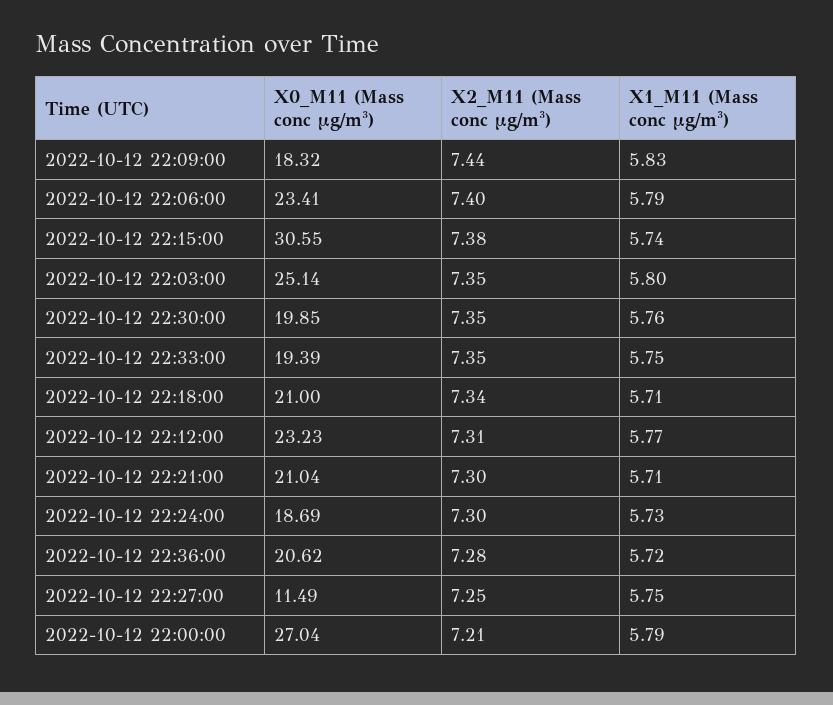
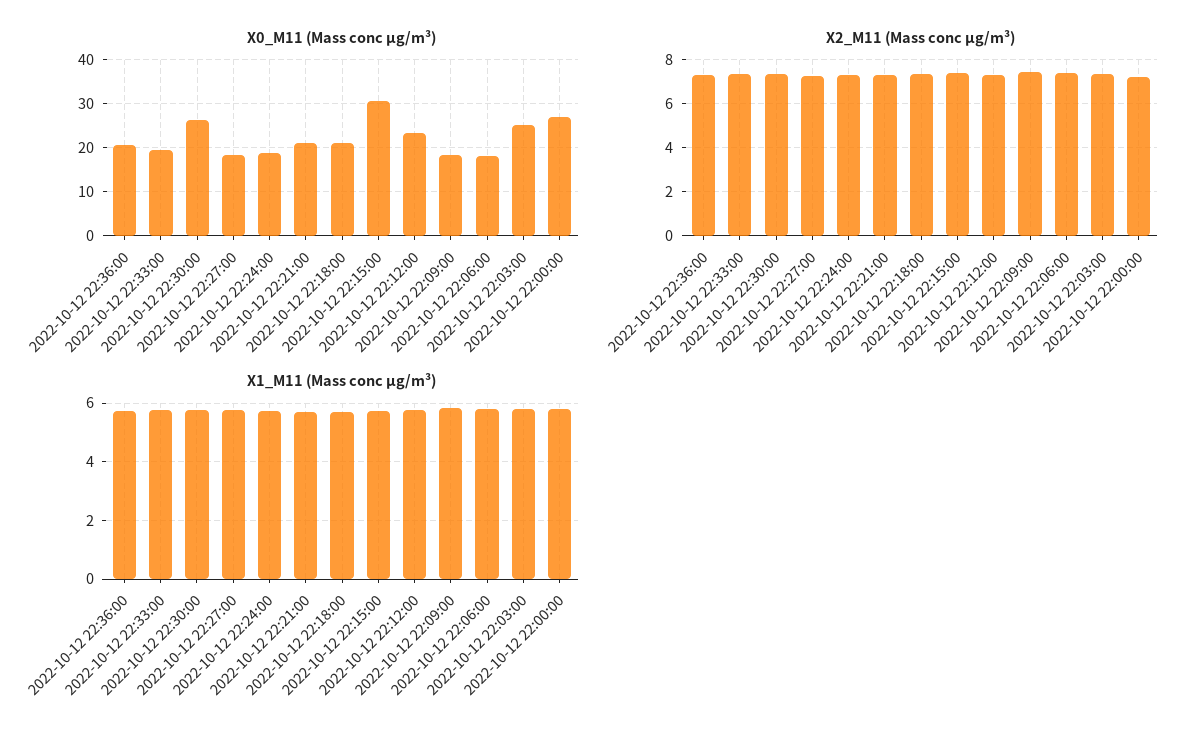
X0_M11 (Mass conc μg/m³), 2022-10-12 22:06:00: 23.41 -> 18
X0_M11 (Mass conc μg/m³), 2022-10-12 22:30:00: 19.85 -> 26
X0_M11 (Mass conc μg/m³), 2022-10-12 22:27:00: 11.49 -> 18

